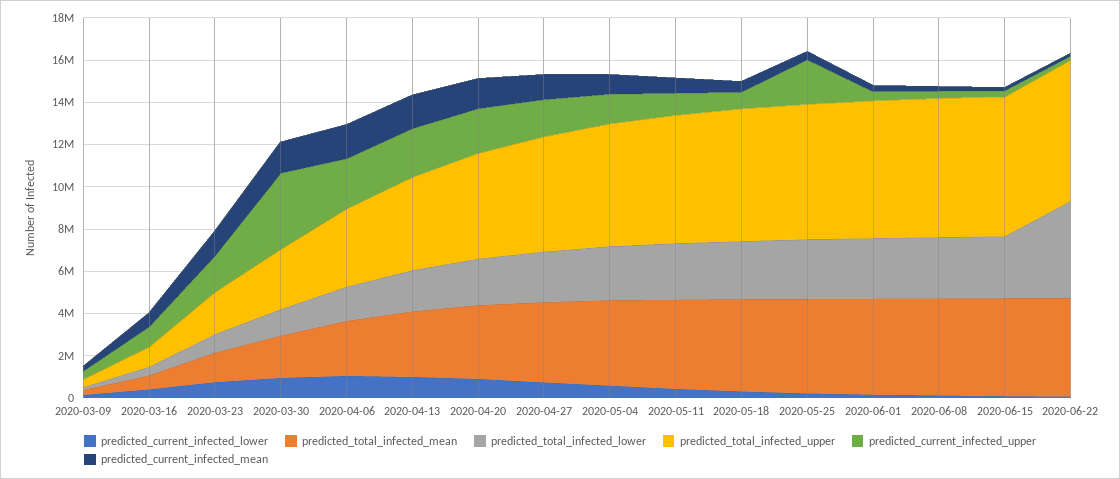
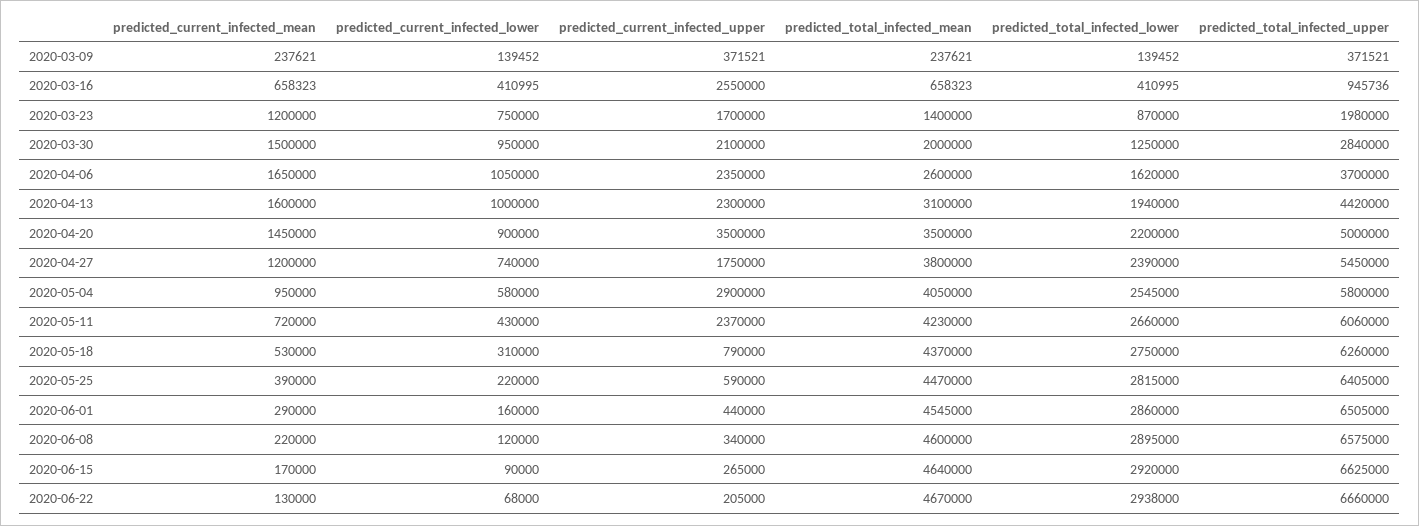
predicted_current_infected_upper, 2020-03-16: 1000000 -> 2550000
predicted_current_infected_upper, 2020-03-30: 3500000 -> 2100000
predicted_current_infected_upper, 2020-04-20: 2000000 -> 3500000
predicted_current_infected_upper, 2020-05-04: 1500000 -> 2900000
predicted_current_infected_upper, 2020-05-11: 1000000 -> 2370000
predicted_current_infected_upper, 2020-05-25: 2000000 -> 590000
predicted_total_infected_lower, 2020-06-22: 4500000 -> 2938000

